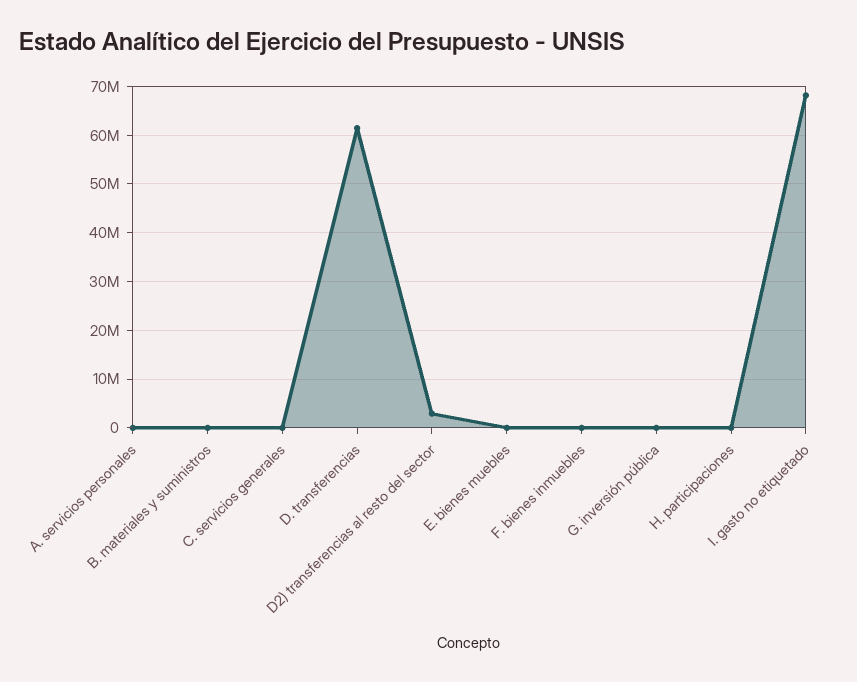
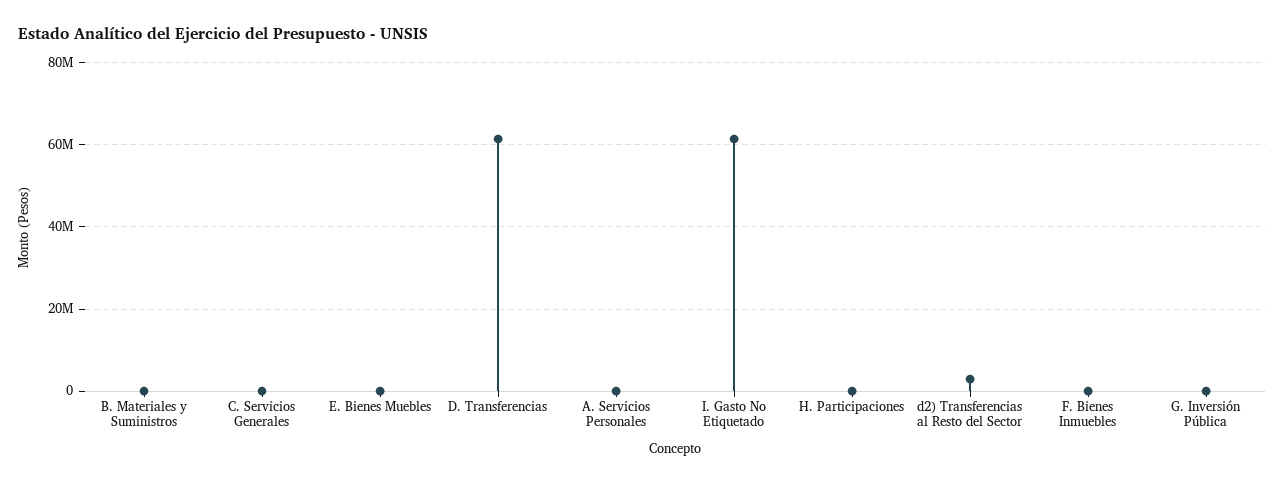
I. gasto no etiquetado: 68000000 -> 62000000

